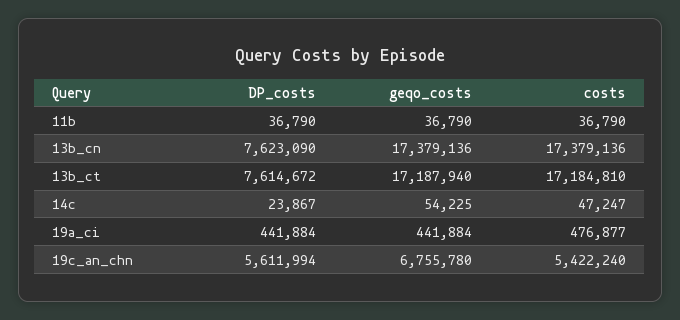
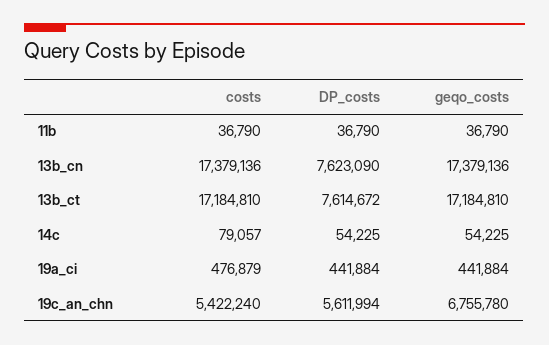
geqo_costs, 13b_ct: 17187940 -> 17184810
DP_costs, 14c: 23867 -> 54225
costs, 14c: 47247 -> 79057
costs, 19a_ci: 476877 -> 476879

